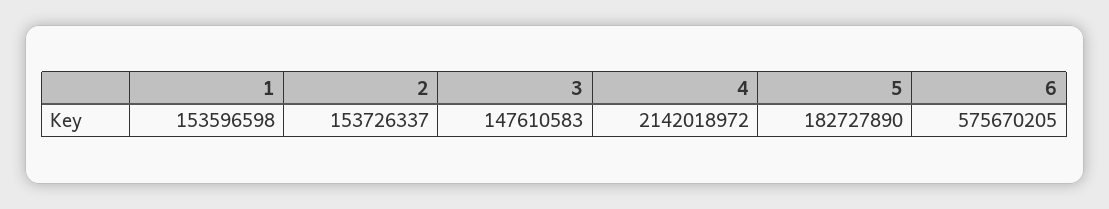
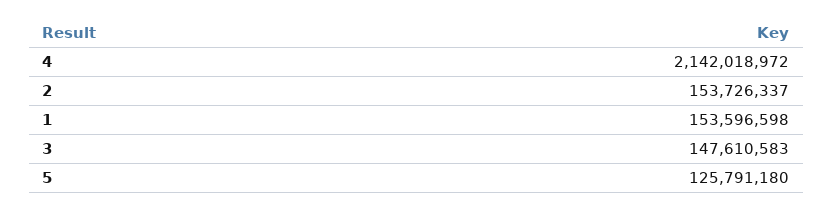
5: 182727890 -> 125791180
6: 575670205 -> none

